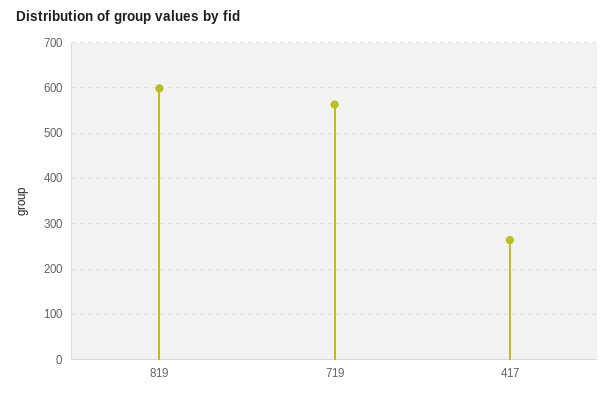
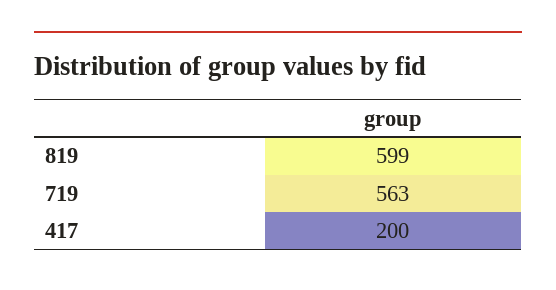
417: 260 -> 200

